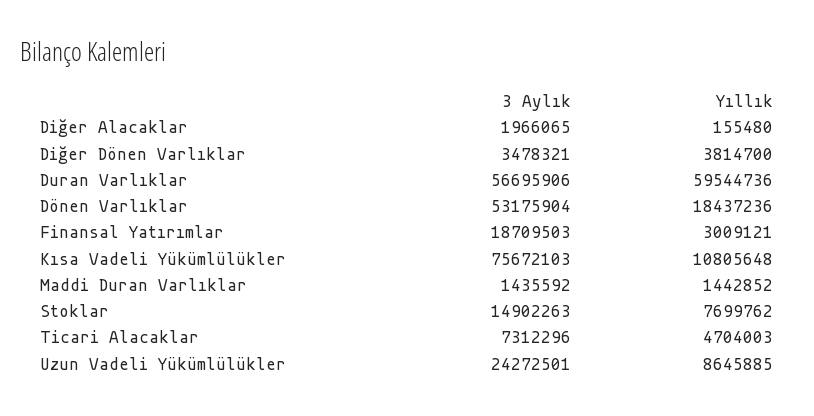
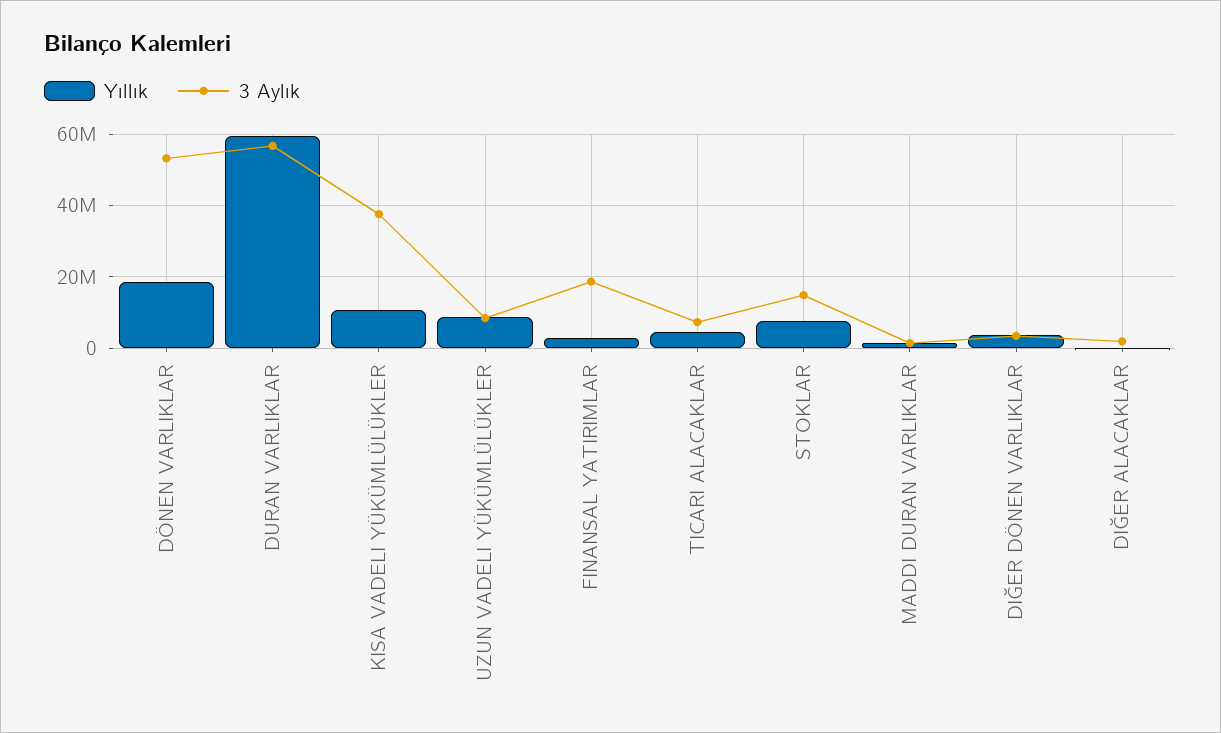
3 Aylık, Kısa Vadeli Yükümlülükler: 75672103 -> 38000000
3 Aylık, Uzun Vadeli Yükümlülükler: 24272501 -> 8000000

